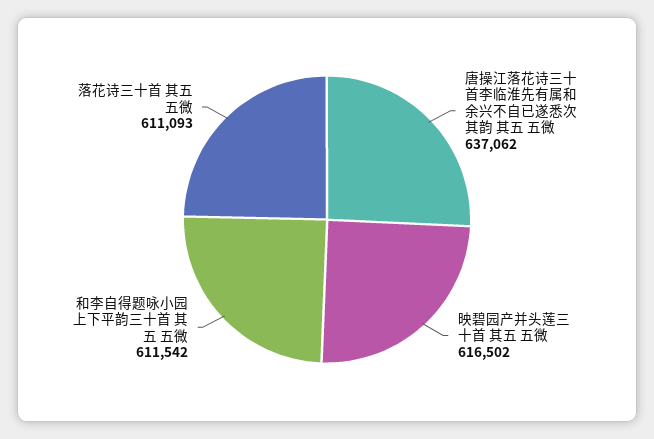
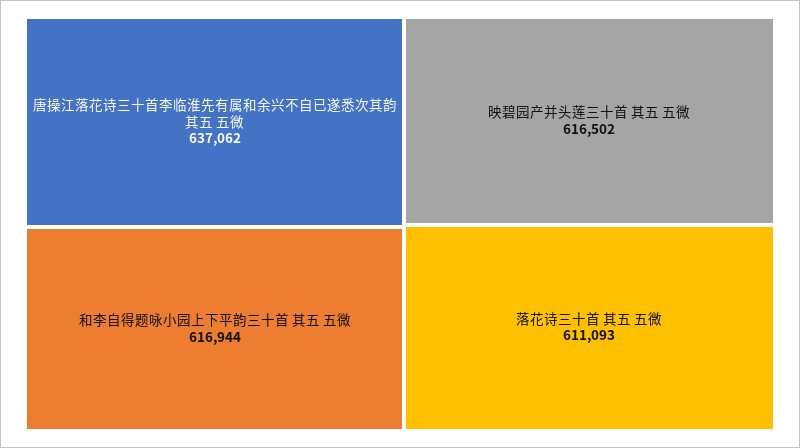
和李自得题咏小园上下平韵三十首 其五 五微: 611542 -> 616944

